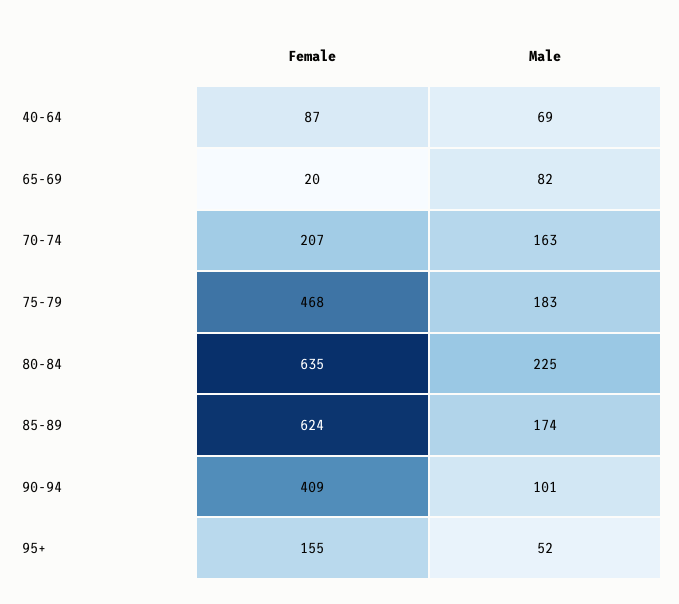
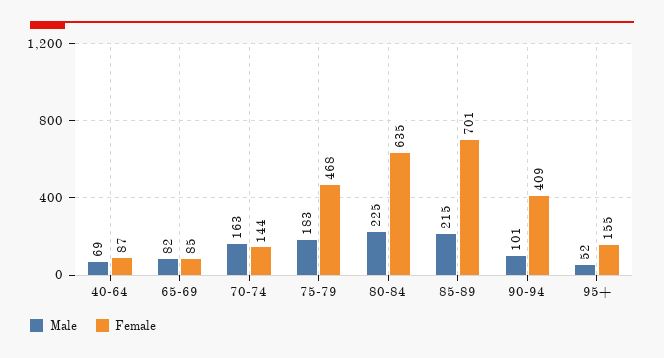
Female, 65-69: 20 -> 85
Female, 70-74: 207 -> 144
Female, 85-89: 624 -> 701
Male, 85-89: 174 -> 215

